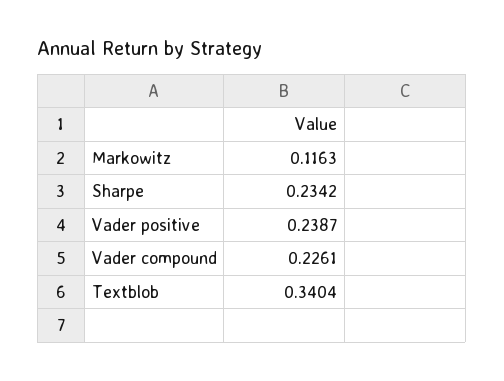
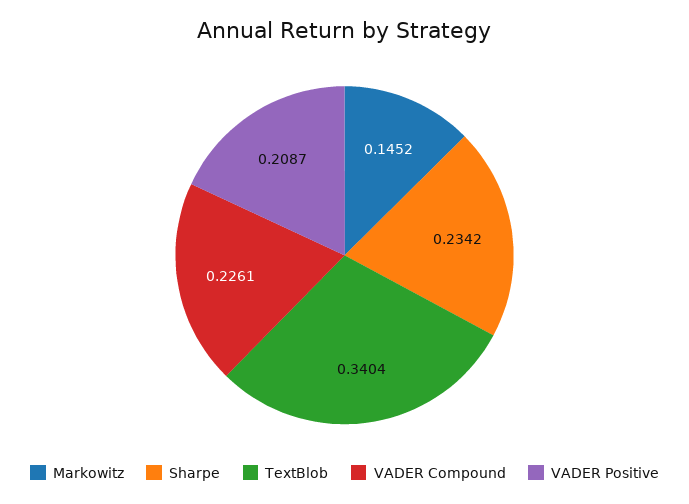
Markowitz: 0.1163 -> 0.1452
Vader positive: 0.2387 -> 0.2087

